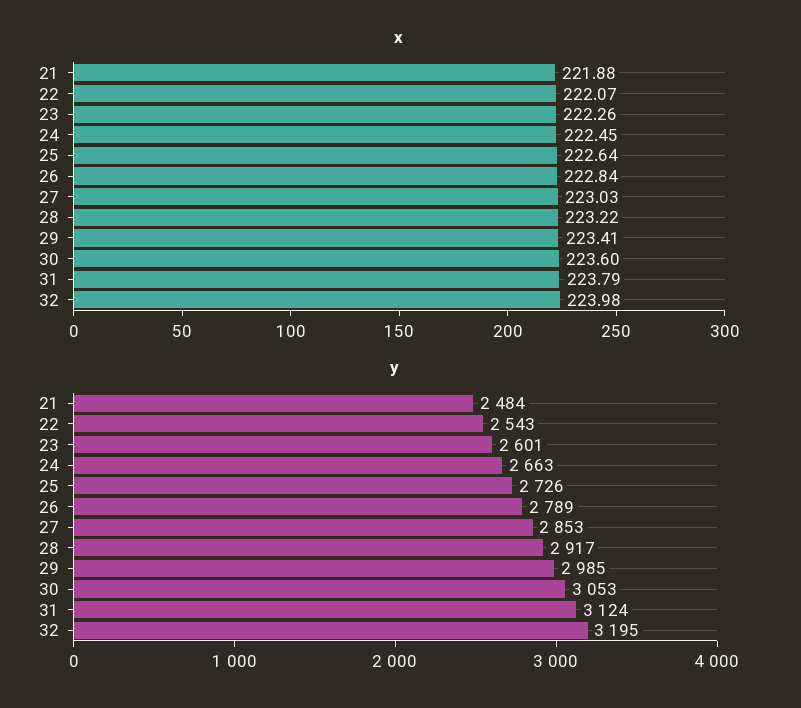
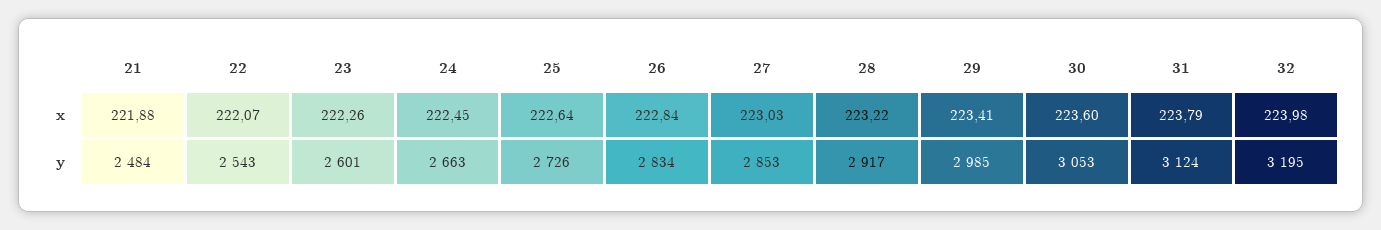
y, 26: 2789 -> 2834

